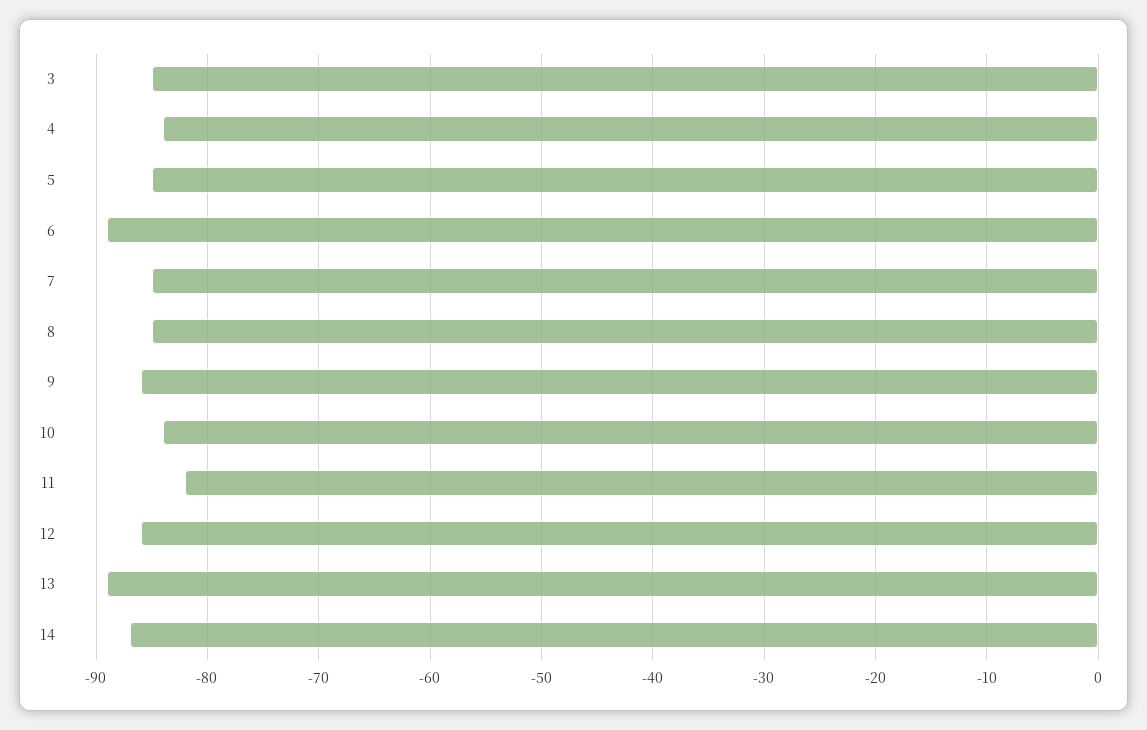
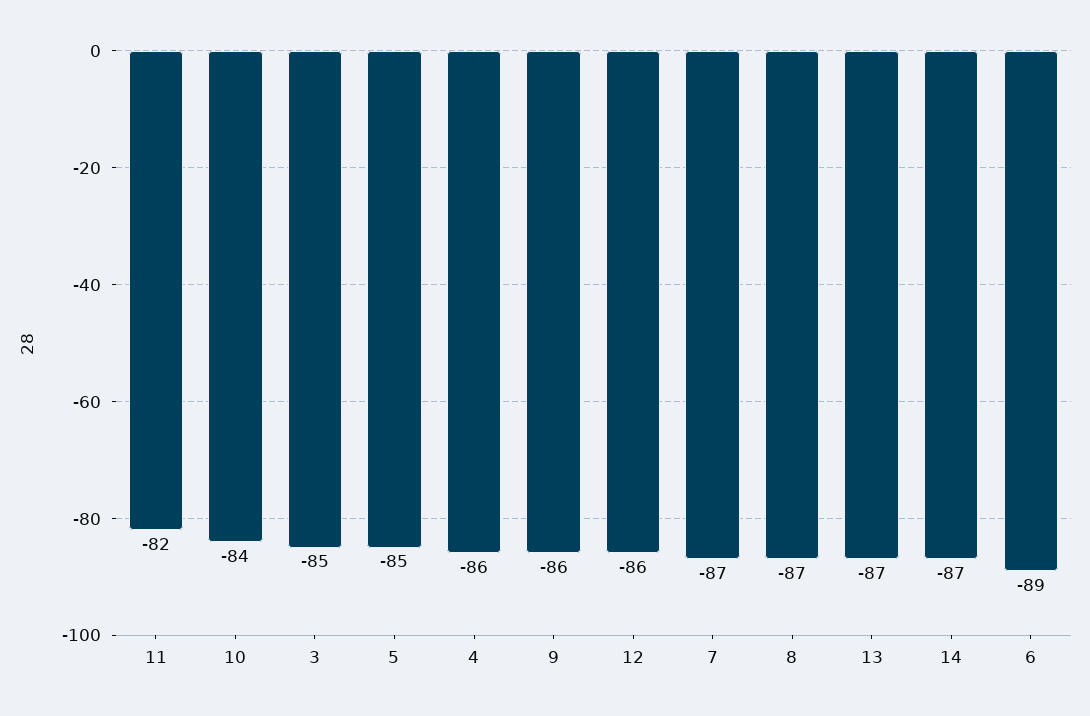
4: -84 -> -86
7: -85 -> -87
8: -85 -> -87
13: -89 -> -87

